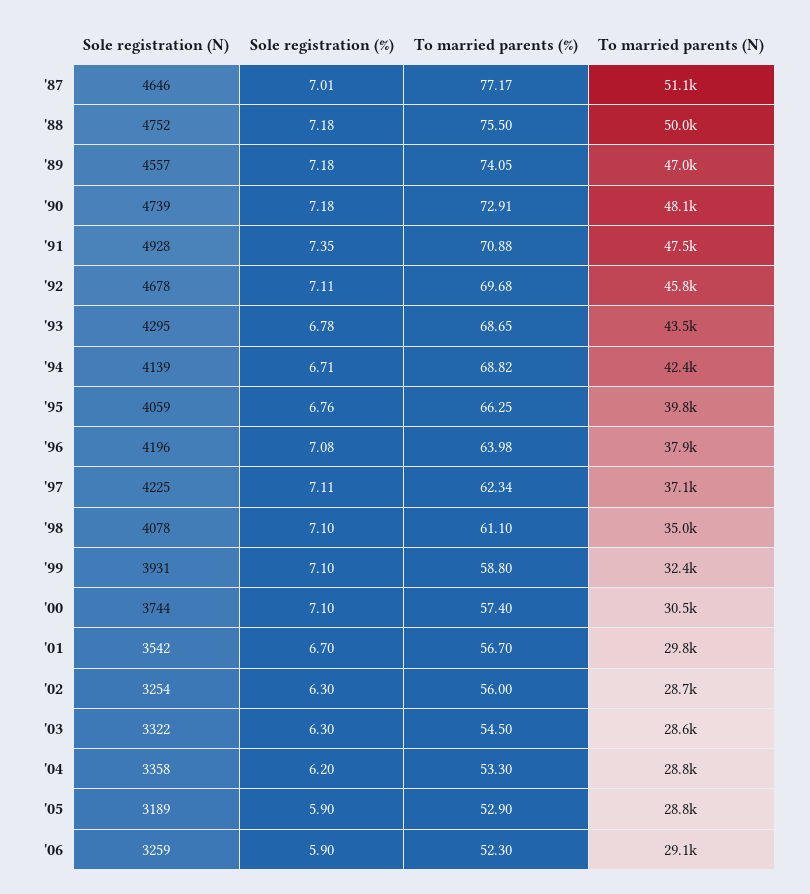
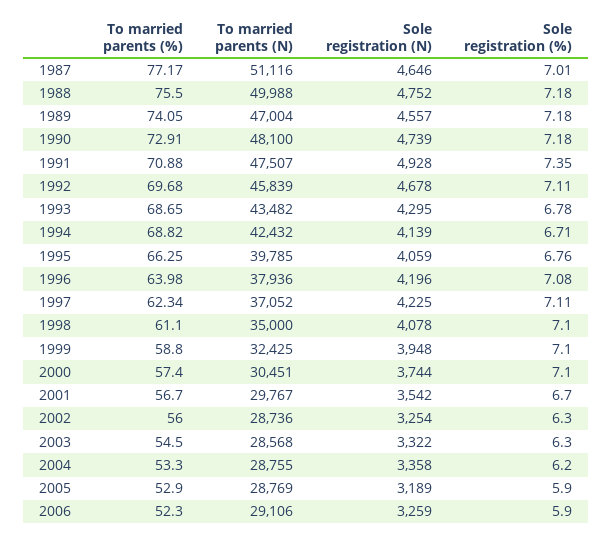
Sole registration (N), '99: 3931 -> 3948

